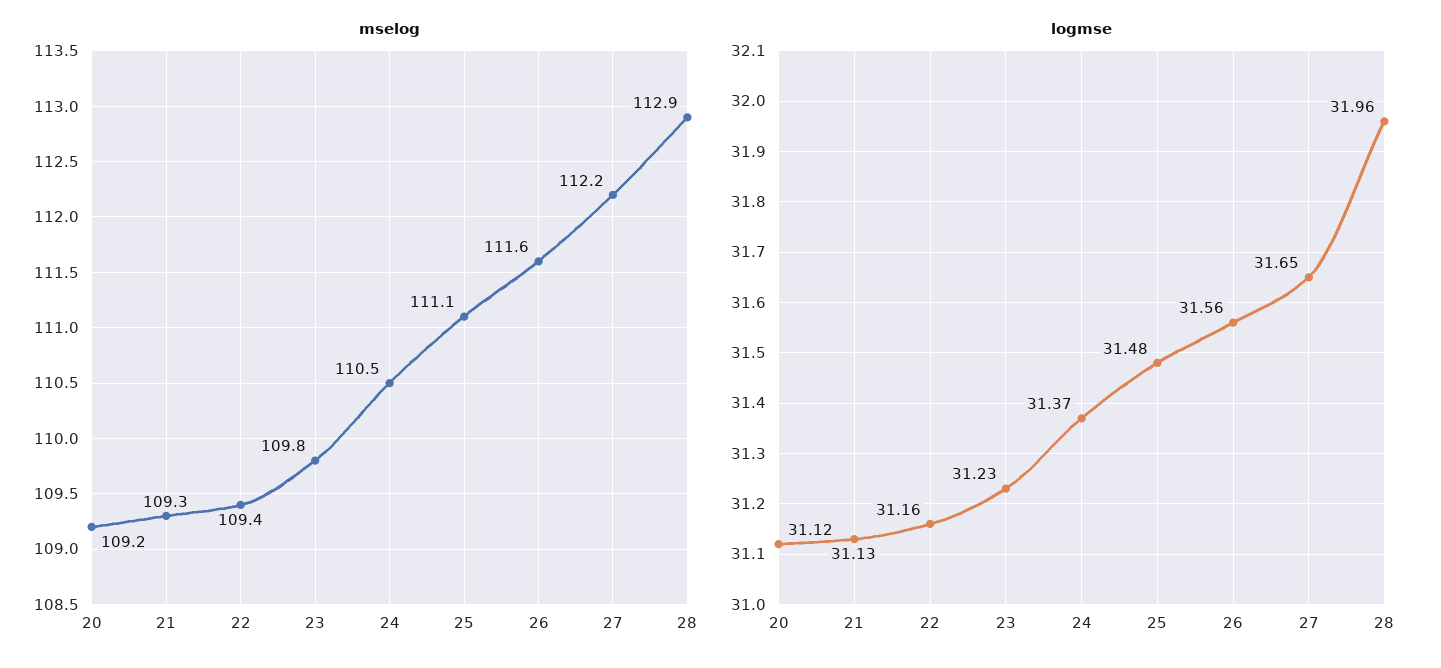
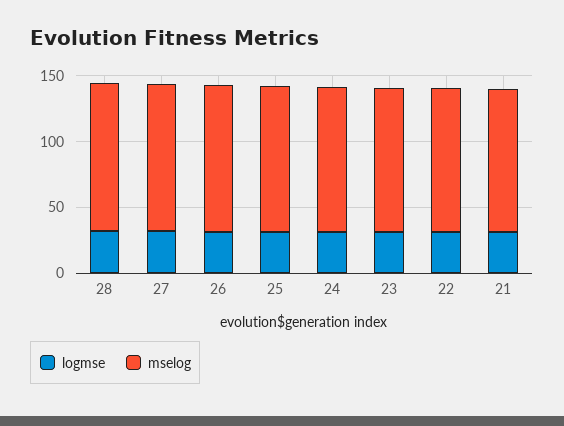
mselog, 20: 109.2 -> none
logmse, 20: 31.12 -> none

